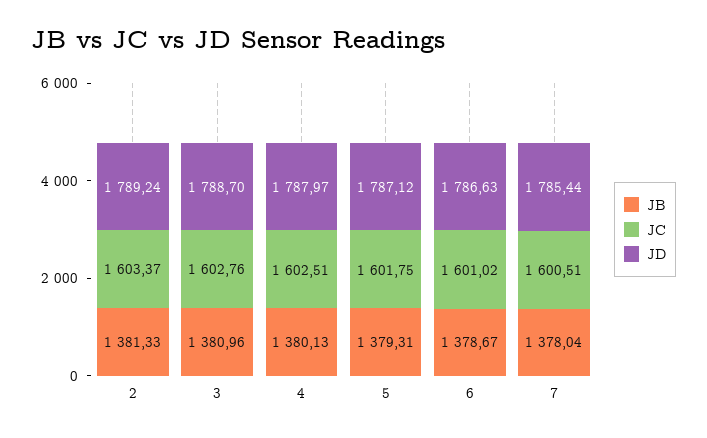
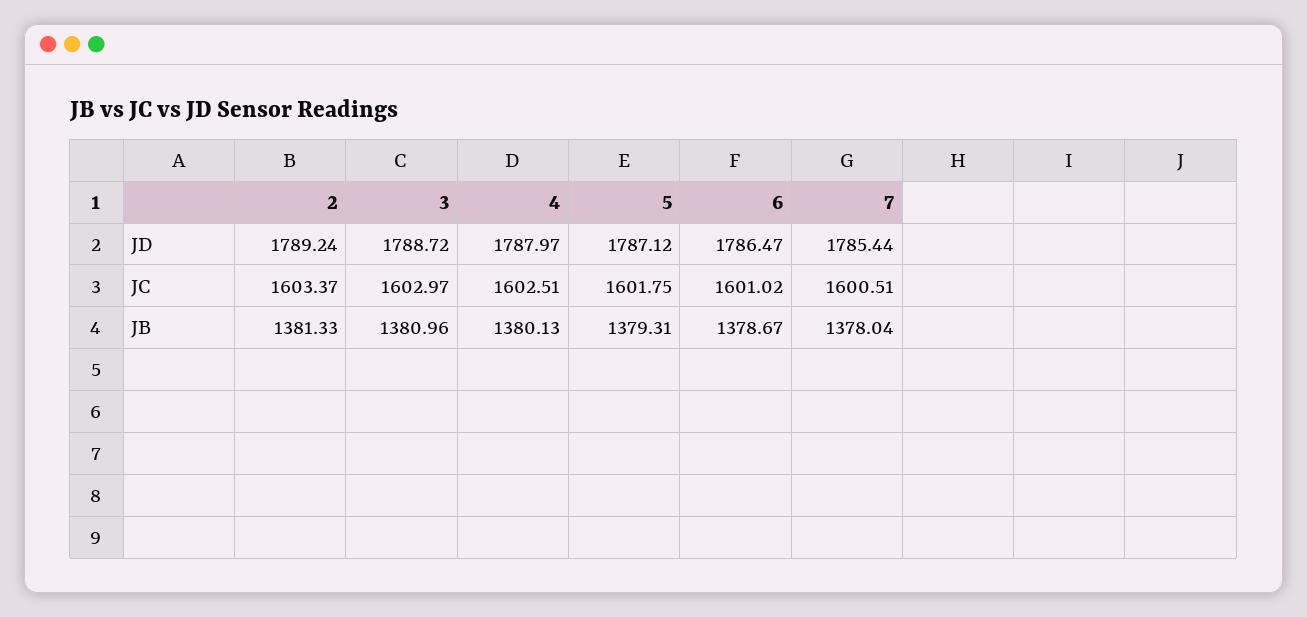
JC, 3: 1602.76 -> 1602.97
JD, 3: 1788.7 -> 1788.72
JD, 6: 1786.63 -> 1786.47

